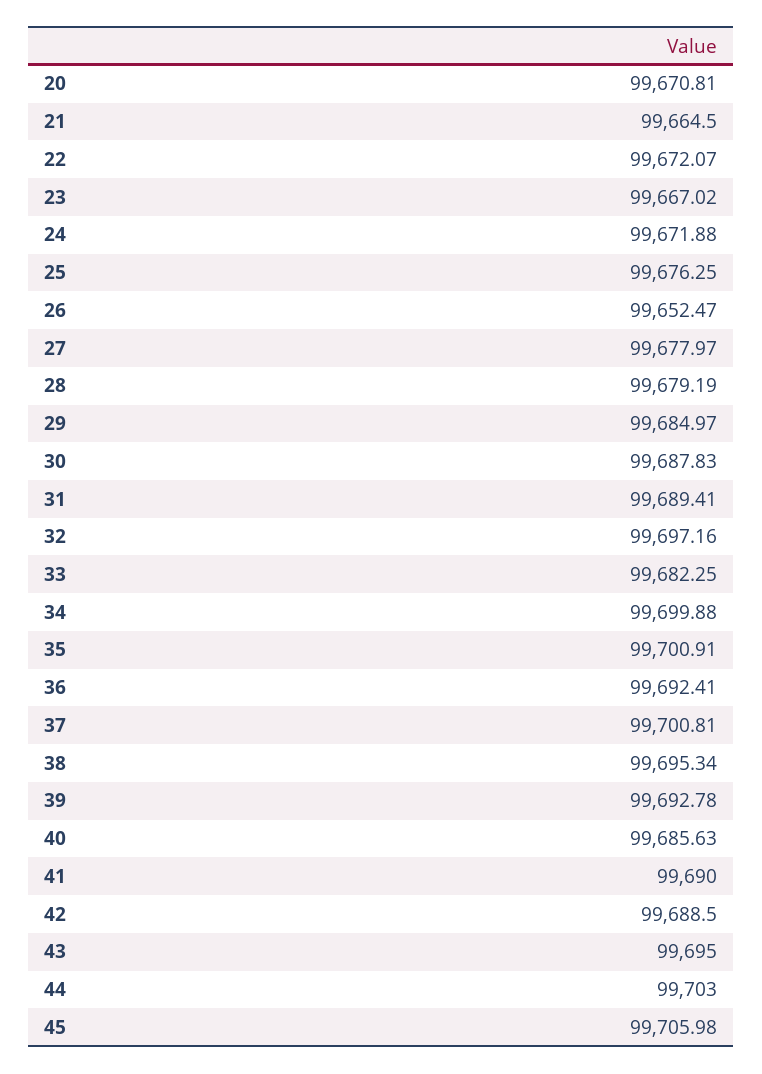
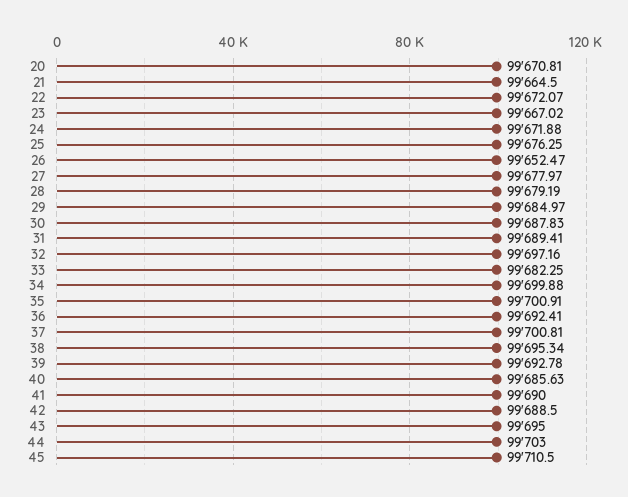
45: 99705.98 -> 99710.5

